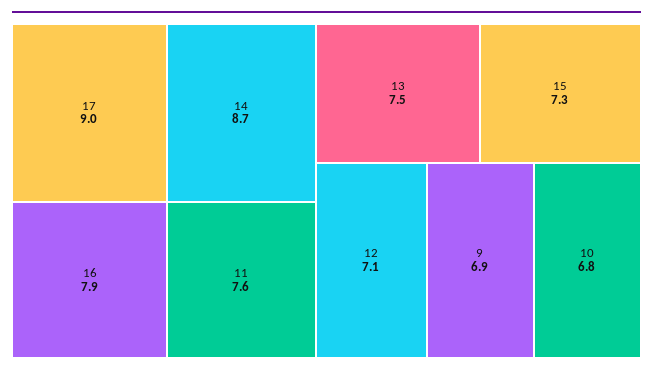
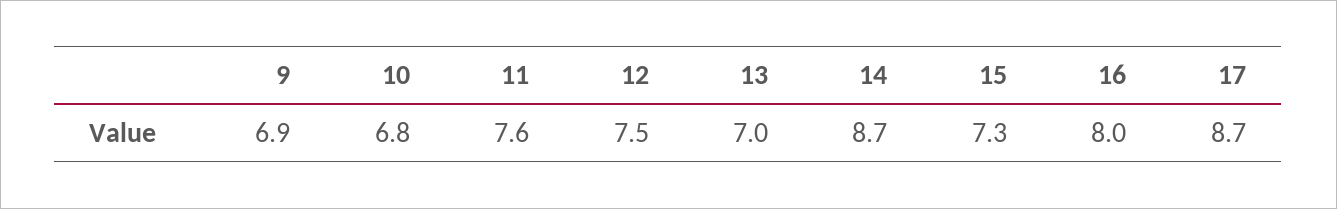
17: 9 -> 8.7
16: 7.9 -> 8
13: 7.5 -> 7
12: 7.1 -> 7.5

